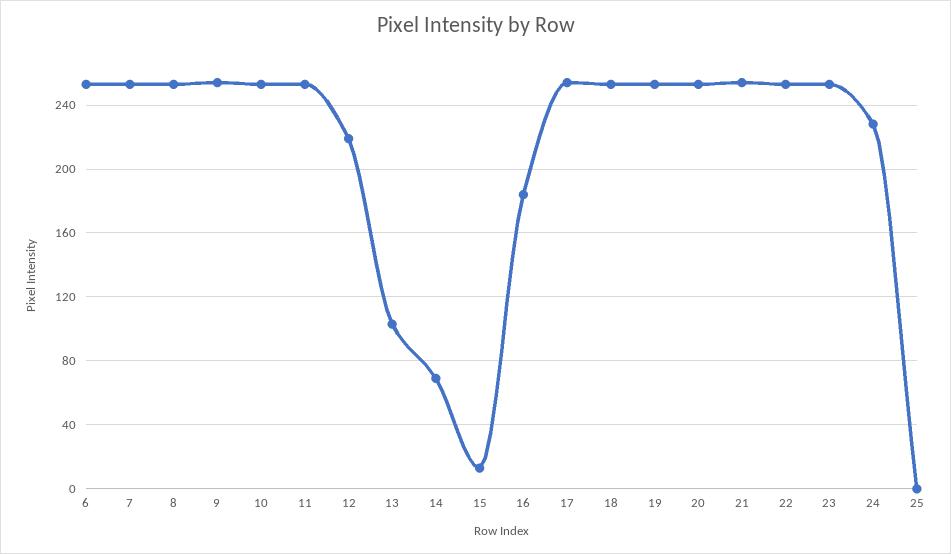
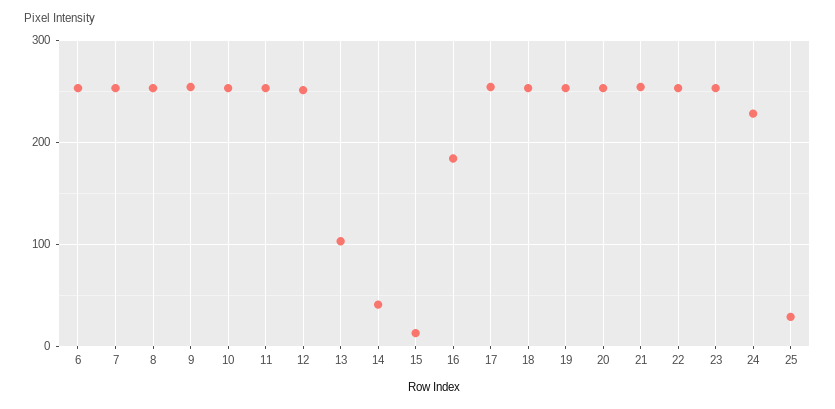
12: 220 -> 250
14: 70 -> 40
25: 0 -> 30

